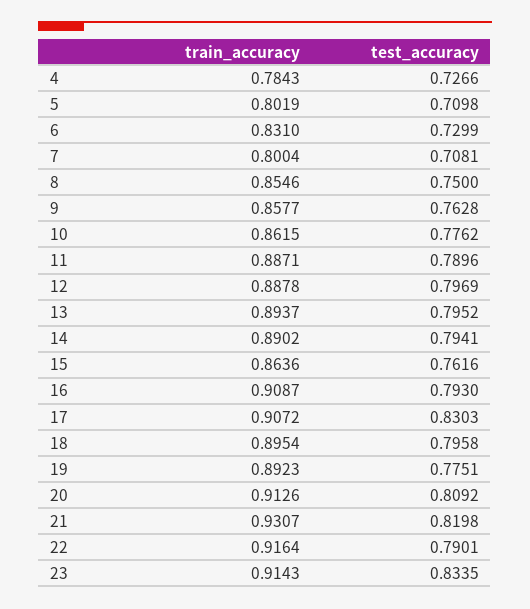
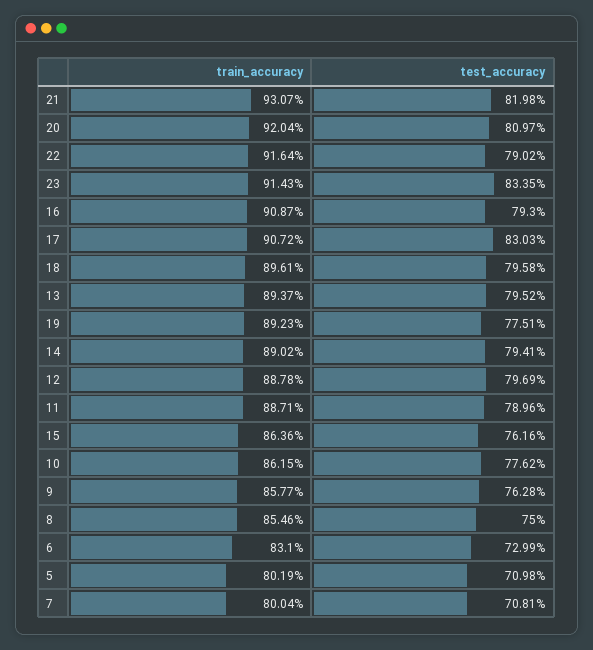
train_accuracy, 4: 0.7843 -> none
test_accuracy, 4: 0.7266 -> none
train_accuracy, 18: 0.8954 -> 0.8961
train_accuracy, 20: 0.9126 -> 0.9204
test_accuracy, 20: 0.8092 -> 0.8097
test_accuracy, 22: 0.7901 -> 0.7902

